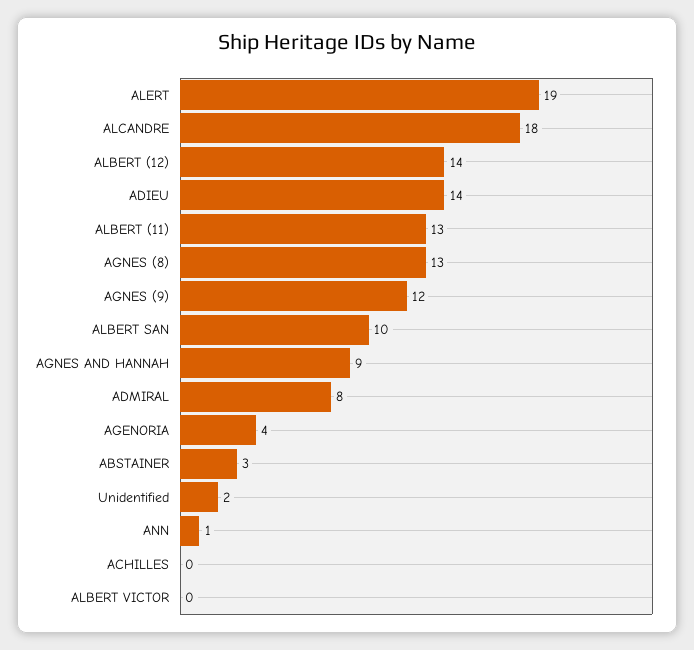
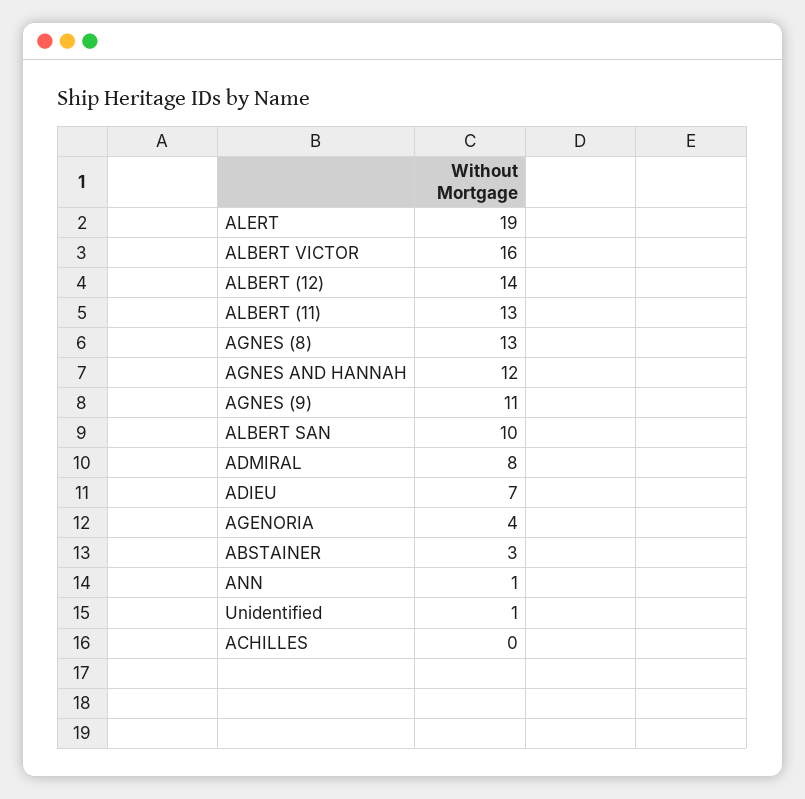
ALCANDRE: 18 -> none
ADIEU: 14 -> 7
AGNES (9): 12 -> 11
AGNES AND HANNAH: 9 -> 12
Unidentified: 2 -> 1
ALBERT VICTOR: 0 -> 16

